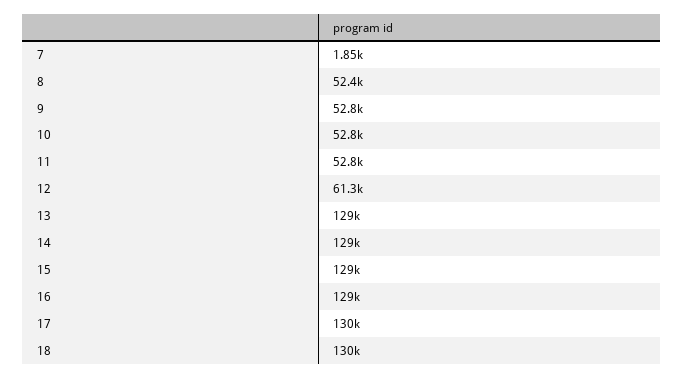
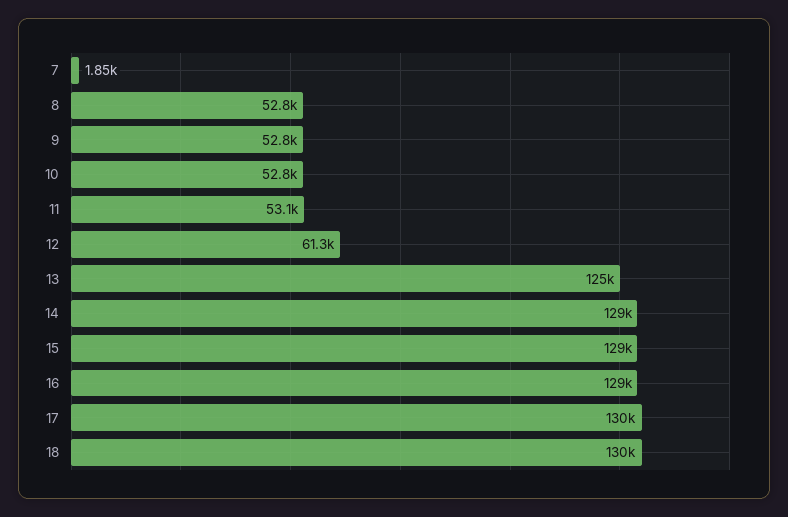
8: 52400 -> 52800
11: 52800 -> 53100
13: 129000 -> 125000

